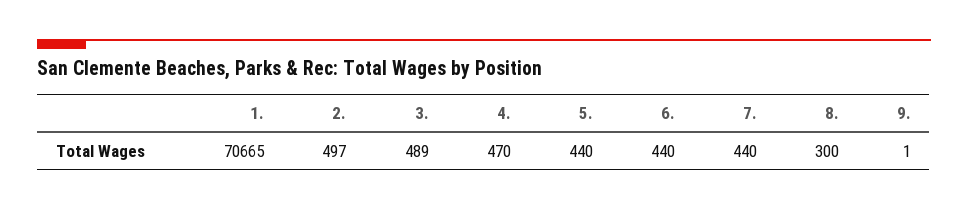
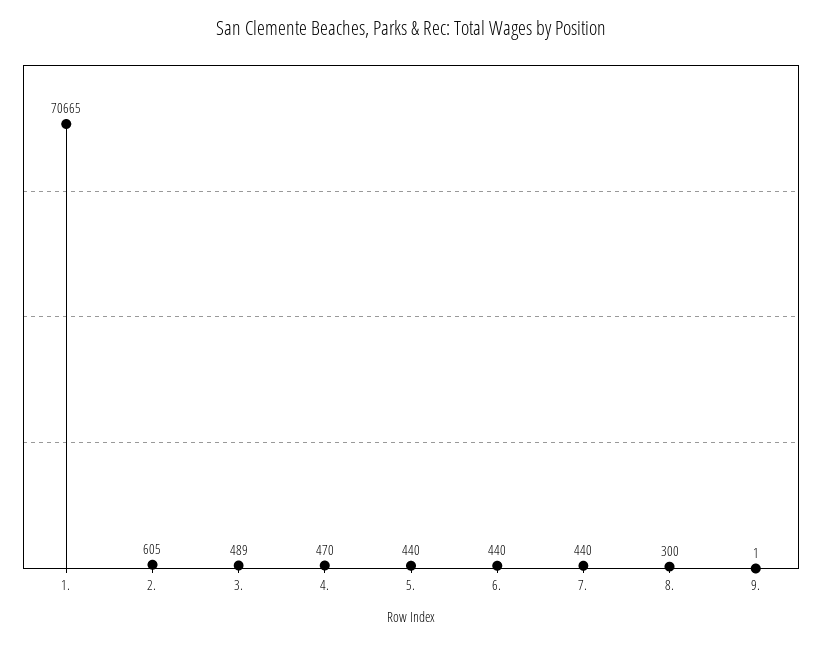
2.: 497 -> 605

